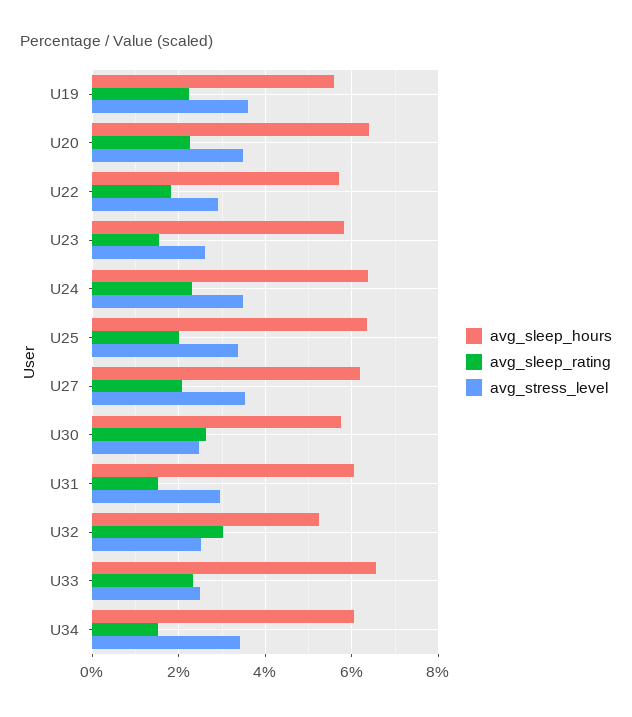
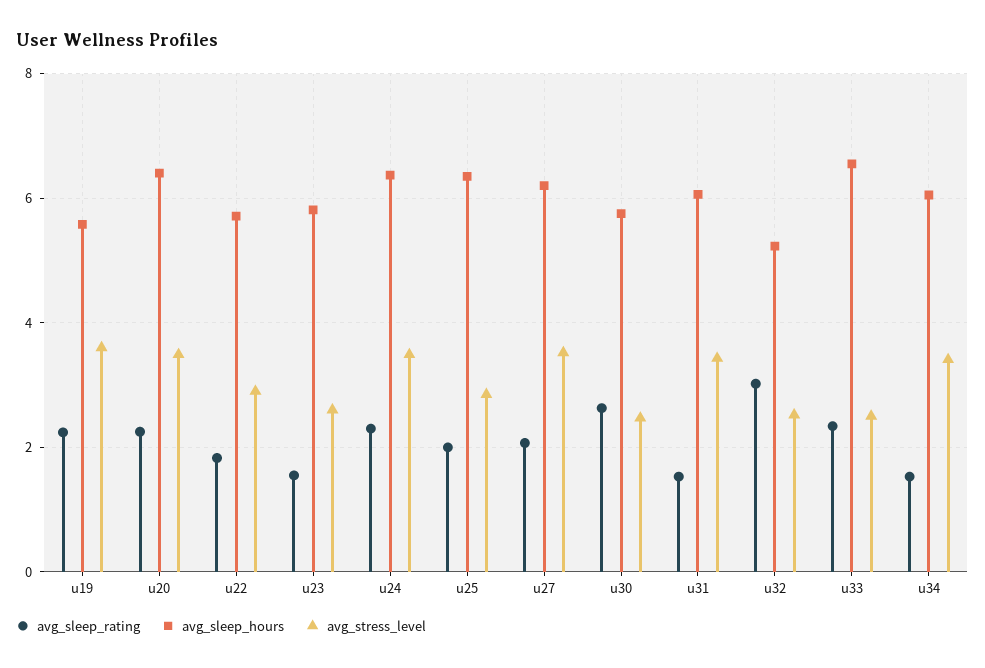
avg_stress_level, U25: 3.4 -> 2.8
avg_stress_level, U31: 3 -> 3.4

